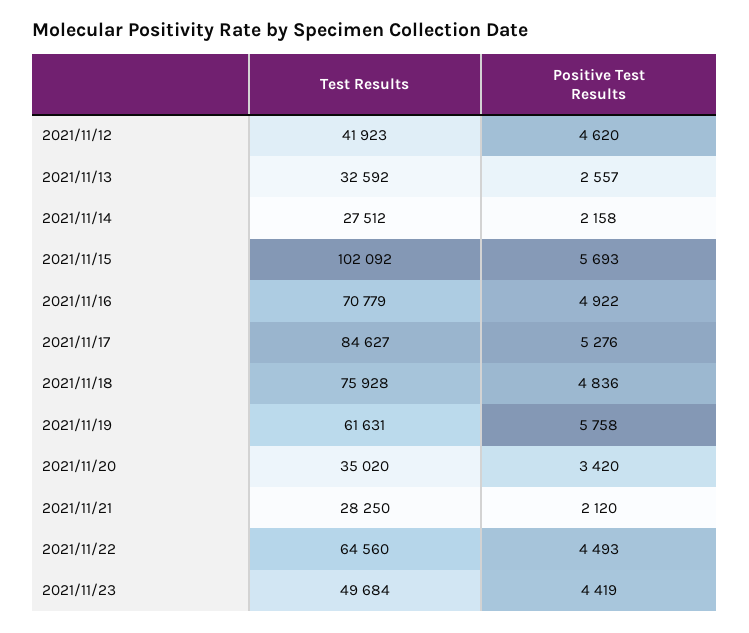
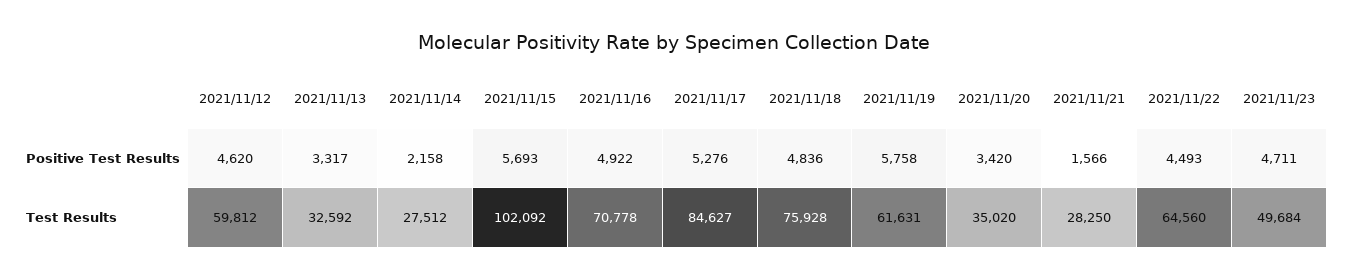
Test Results, 2021/11/12: 41923 -> 59812
Positive Test Results, 2021/11/13: 2557 -> 3317
Test Results, 2021/11/16: 70779 -> 70778
Positive Test Results, 2021/11/21: 2120 -> 1566
Positive Test Results, 2021/11/23: 4419 -> 4711

